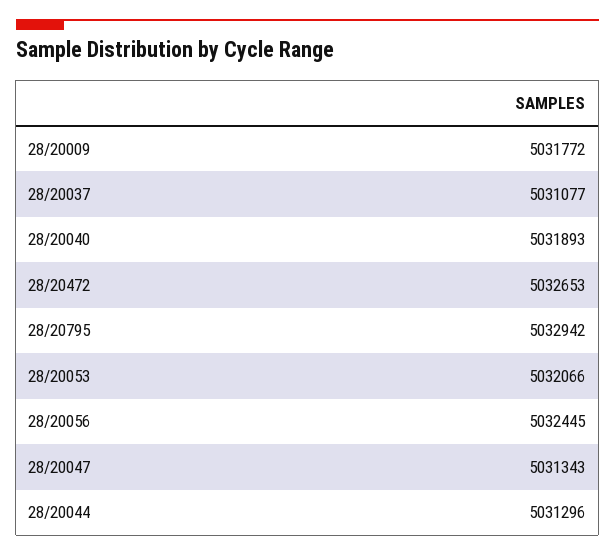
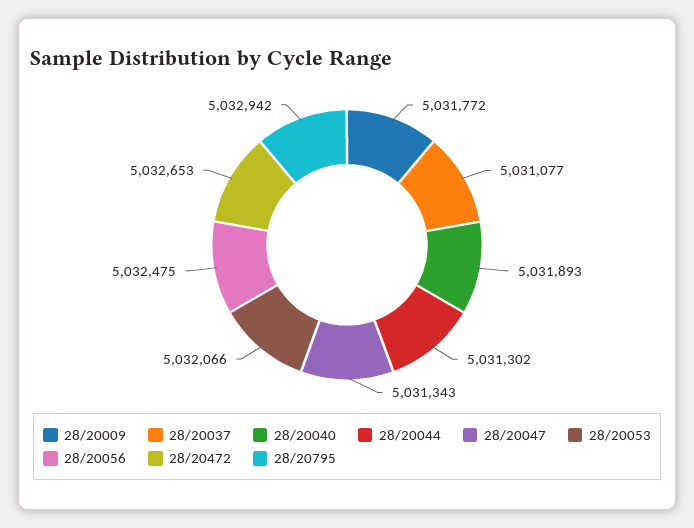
28/20056: 5032445 -> 5032475
28/20044: 5031296 -> 5031302

